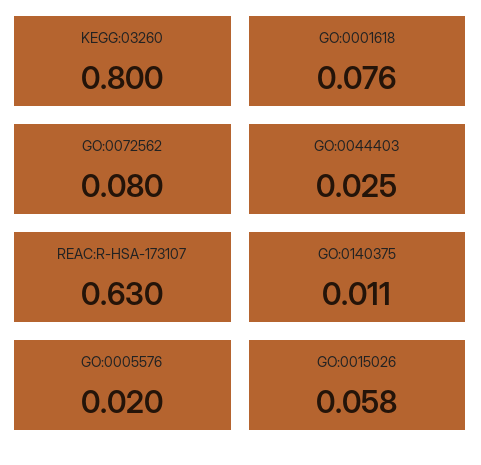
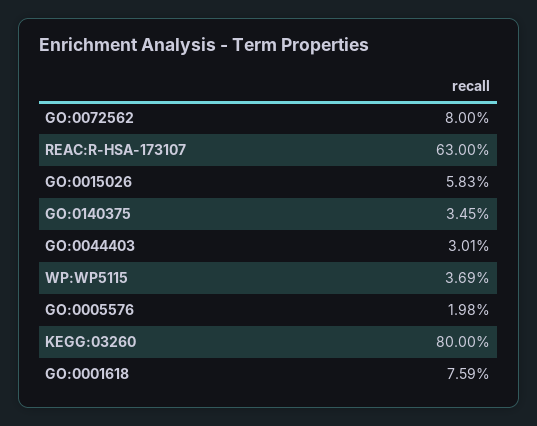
GO:0044403: 0.025 -> 0.0301
GO:0140375: 0.011 -> 0.0345
WP:WP5115: none -> 0.0369

